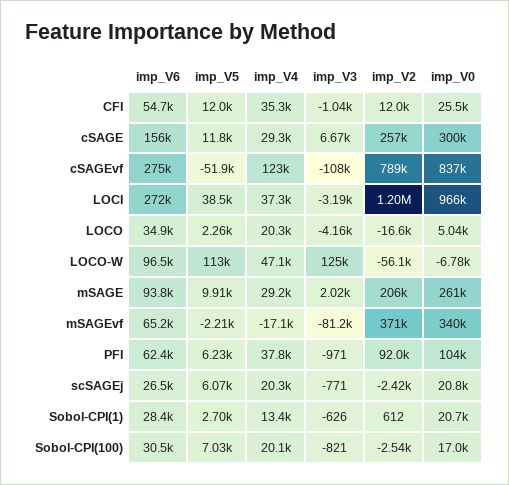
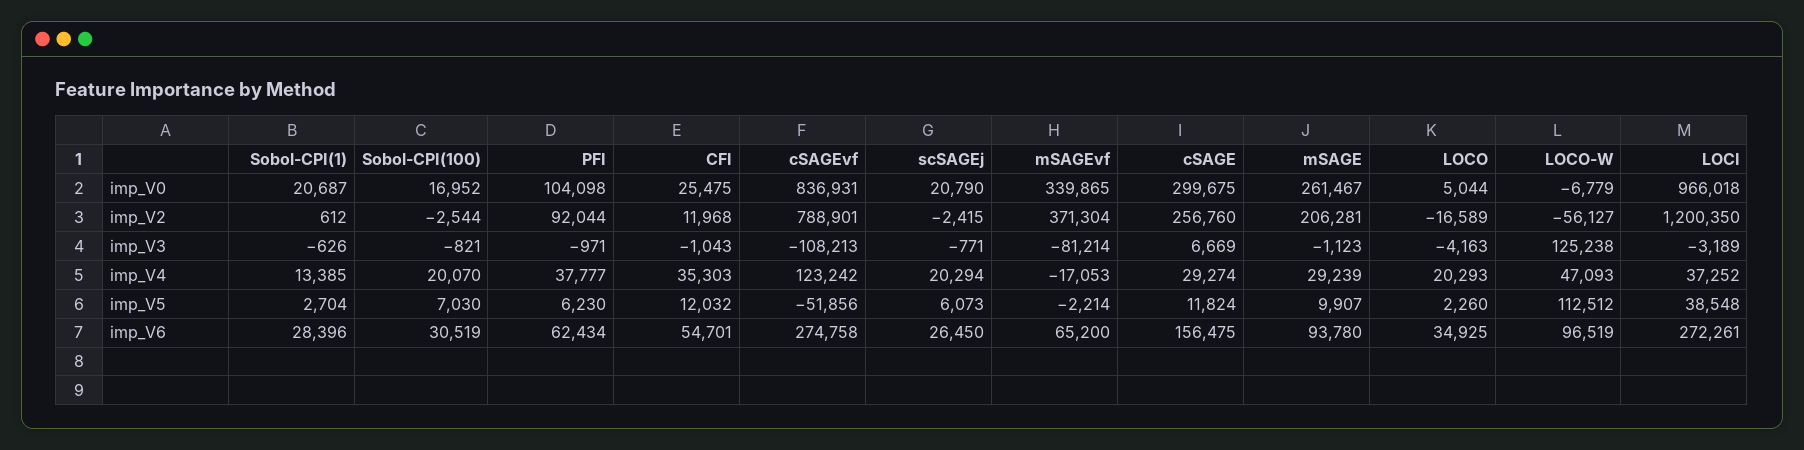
imp_V3, mSAGE: 2020 -> -1123

